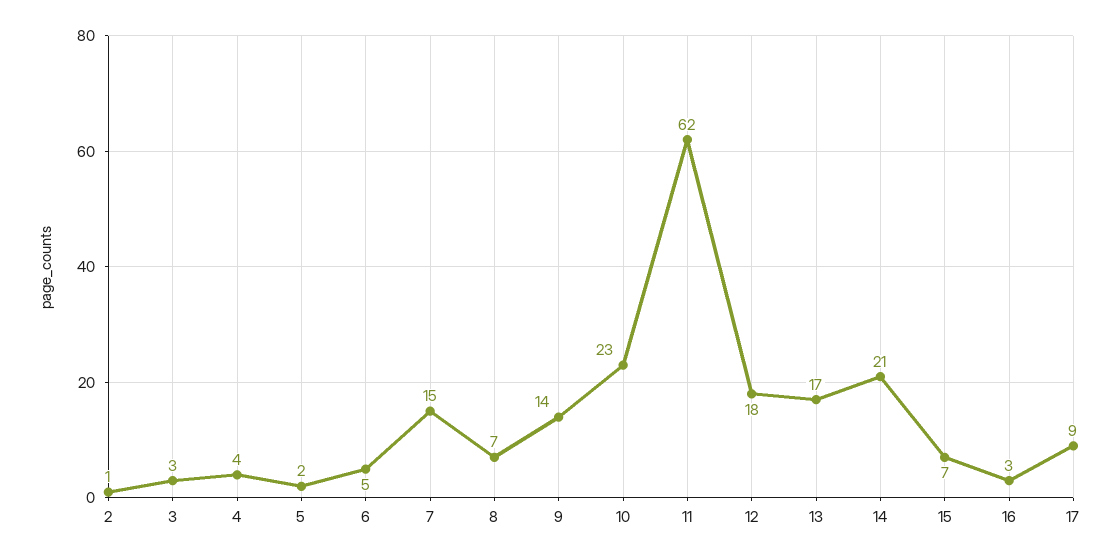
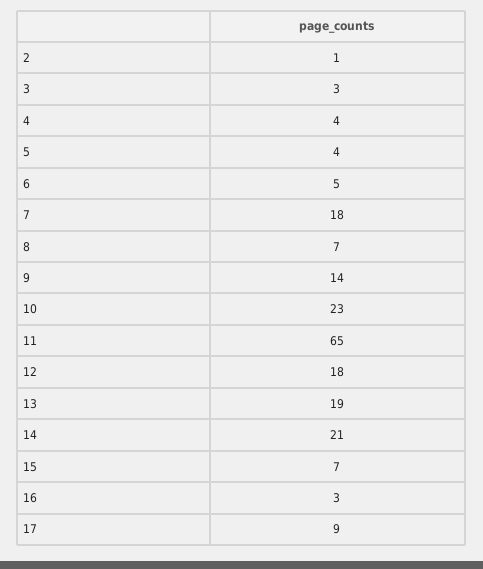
5: 2 -> 4
7: 15 -> 18
11: 62 -> 65
13: 17 -> 19

